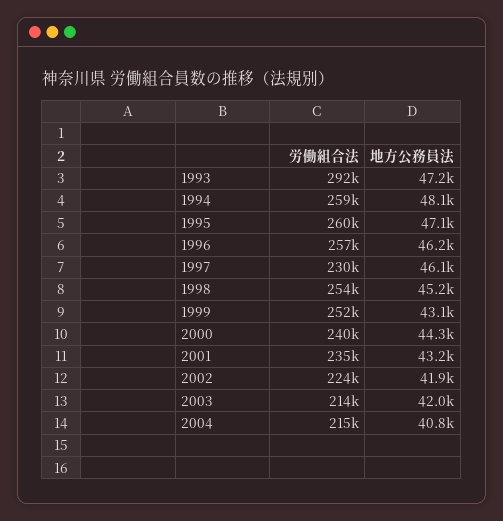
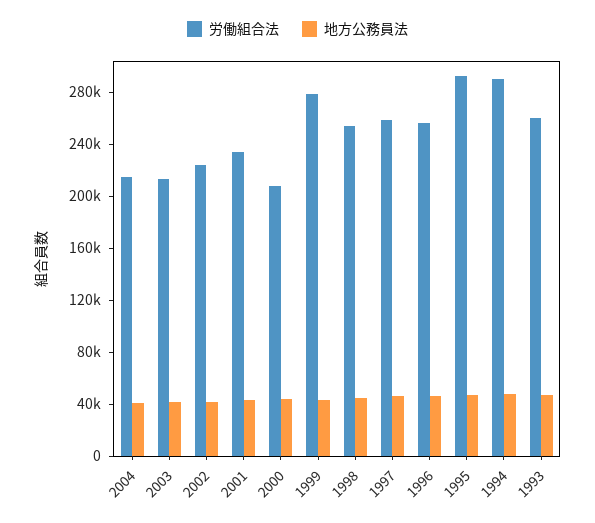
労働組合法, 1993: 292000 -> 260000
労働組合法, 1994: 259000 -> 290000
労働組合法, 1995: 260000 -> 290000
労働組合法, 1997: 230000 -> 260000
労働組合法, 1999: 252000 -> 280000
労働組合法, 2000: 240000 -> 210000

